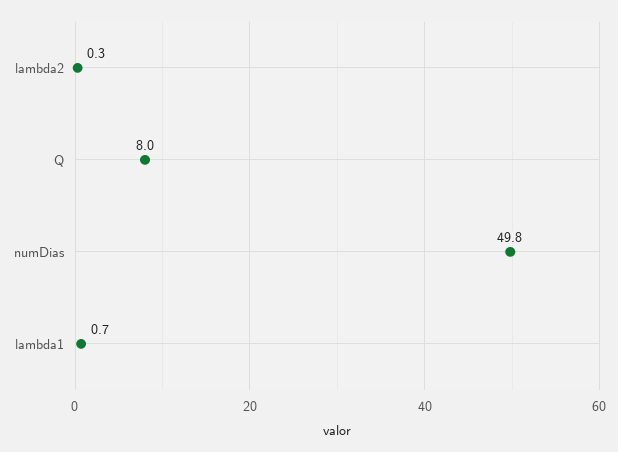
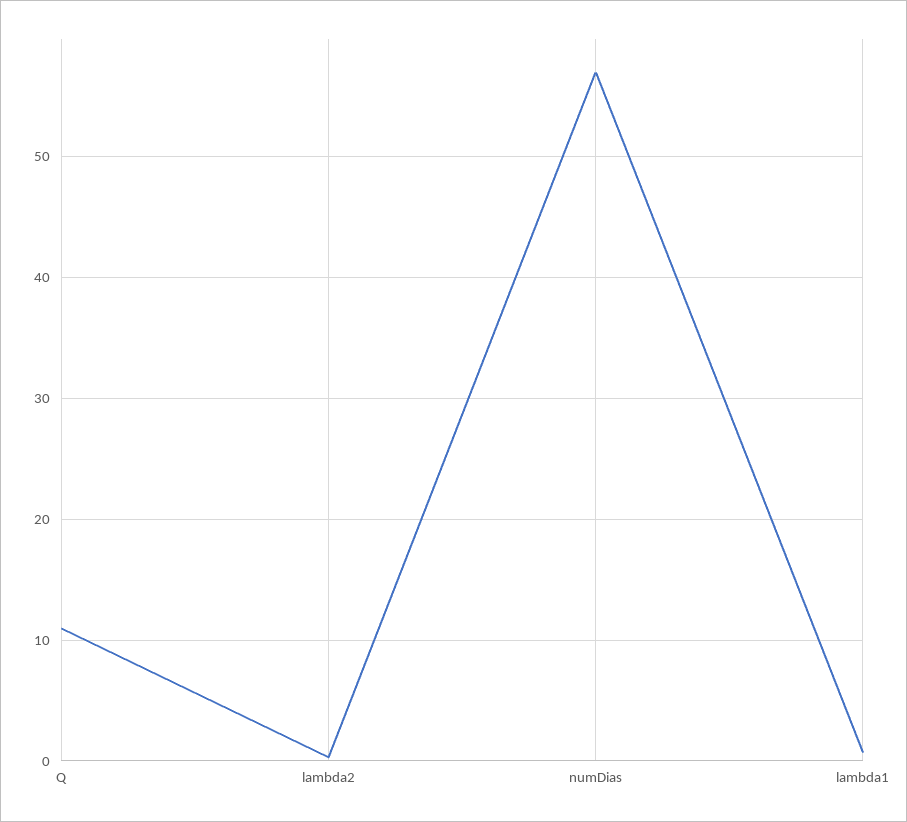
Q: 8 -> 11
numDias: 49.8 -> 57

